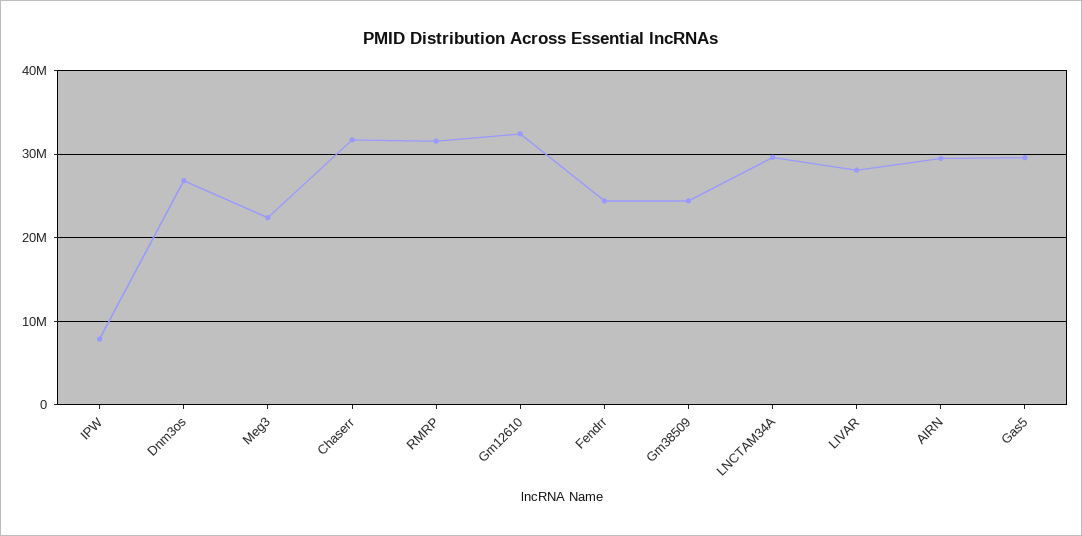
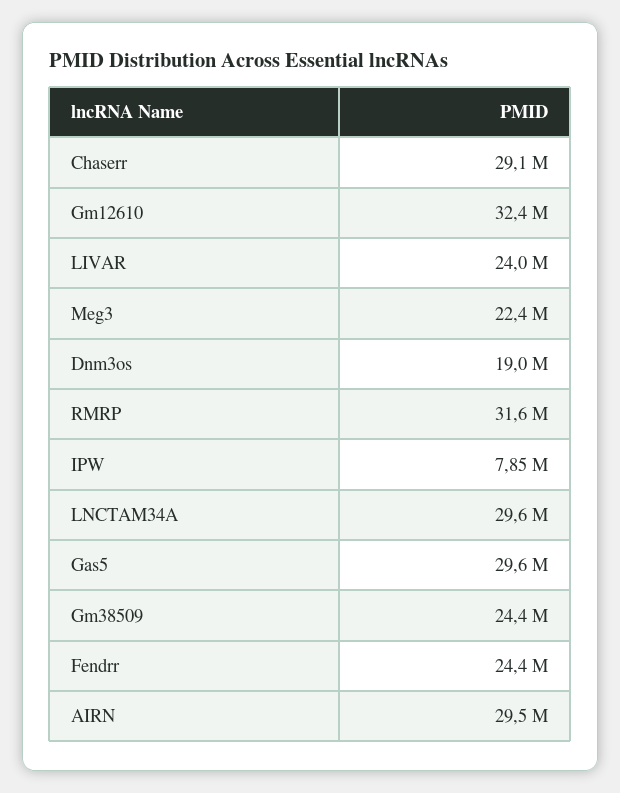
Dnm3os: 27000000 -> 19000000
Chaserr: 32000000 -> 29100000
LIVAR: 28000000 -> 24000000

